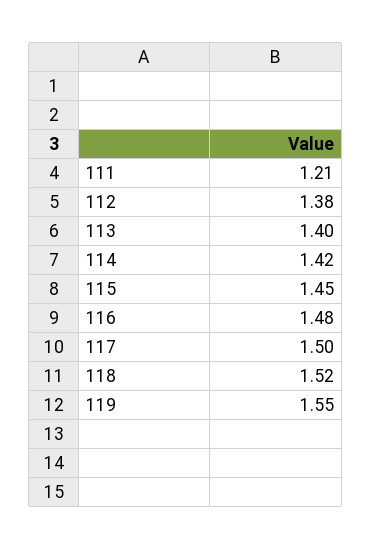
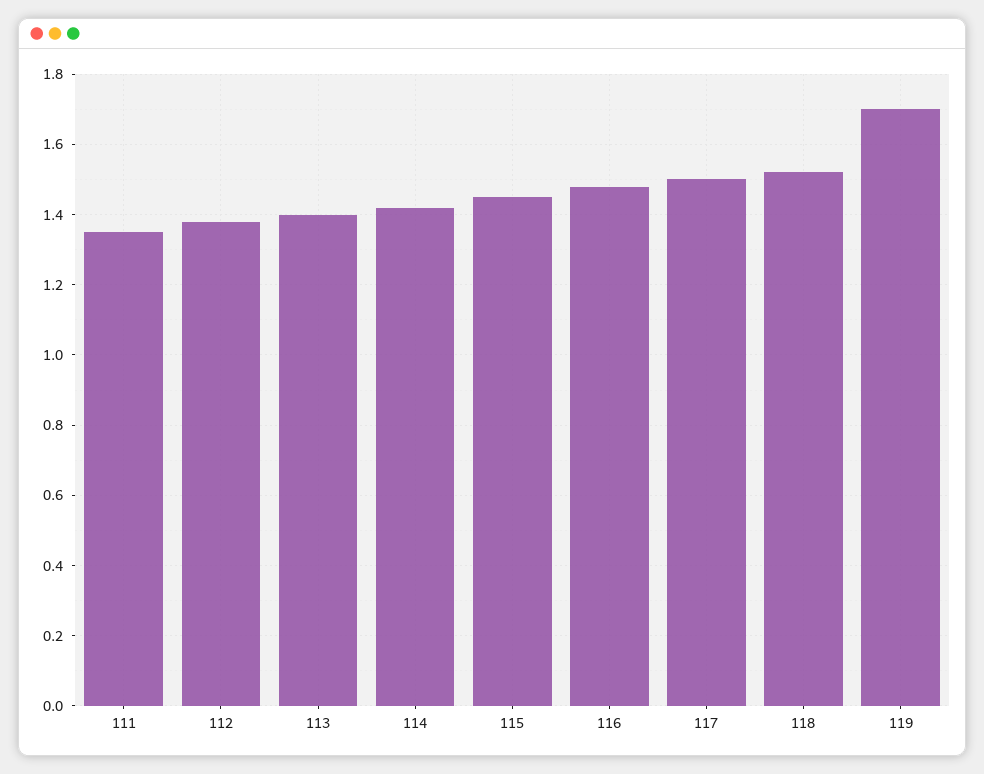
111: 1.21 -> 1.35
119: 1.55 -> 1.7

